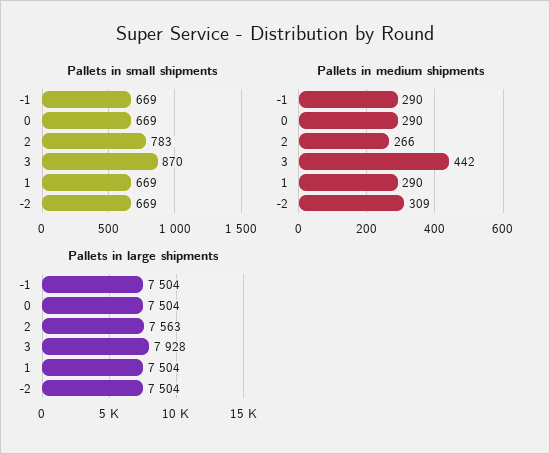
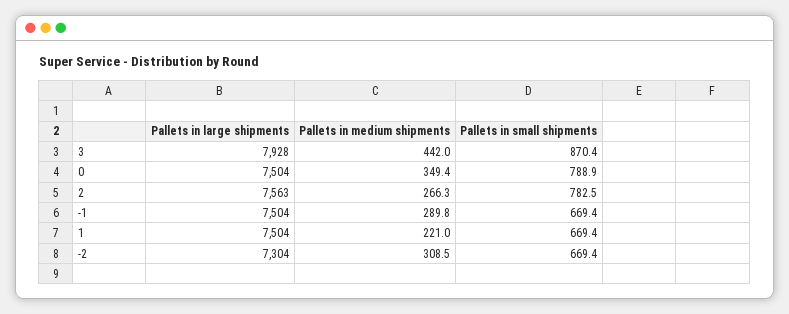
Pallets in small shipments, 0: 669 -> 788.9
Pallets in medium shipments, 0: 290 -> 349.4
Pallets in medium shipments, 1: 290 -> 221
Pallets in large shipments, -2: 7504 -> 7304

